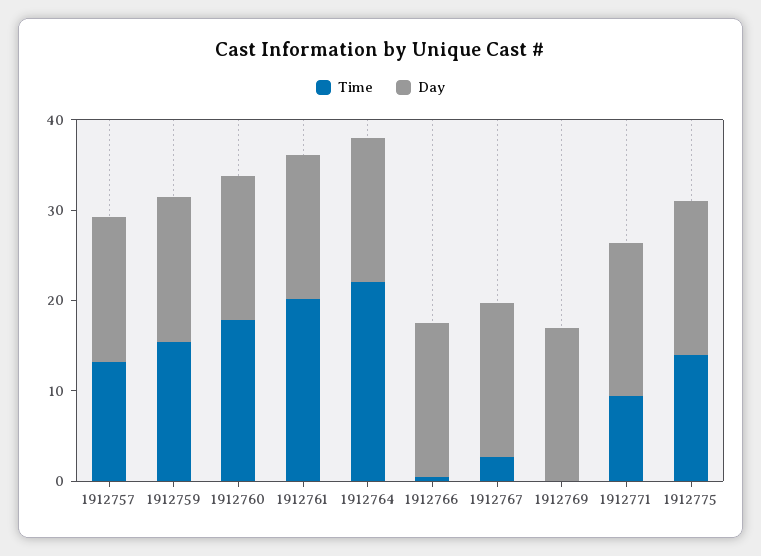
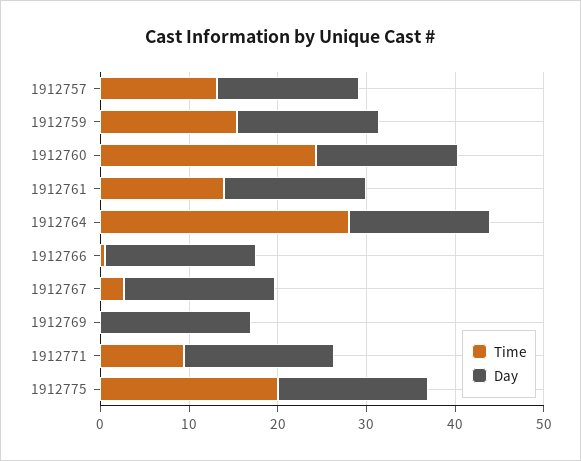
Time, 1912760: 18 -> 24
Time, 1912761: 20 -> 14
Time, 1912764: 22 -> 28
Time, 1912775: 14 -> 20

